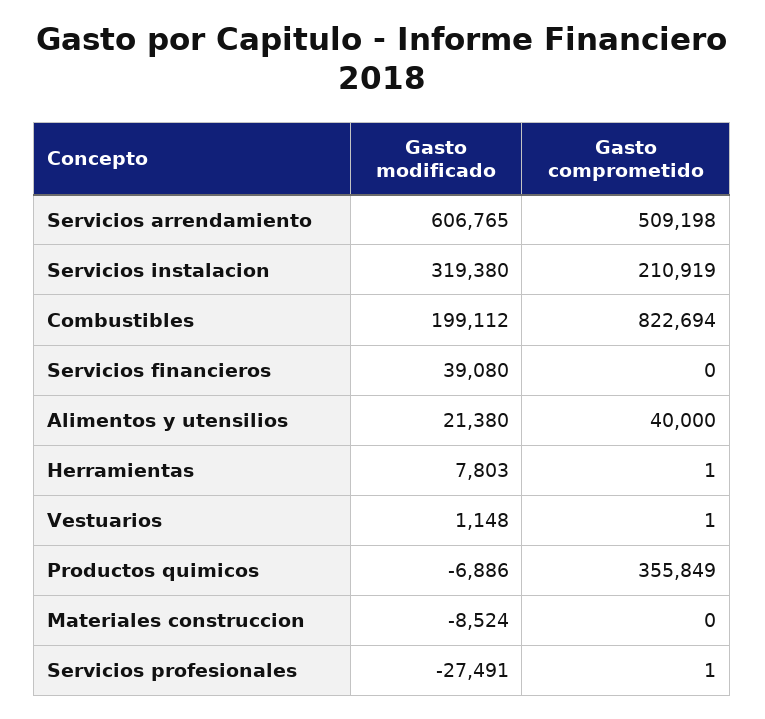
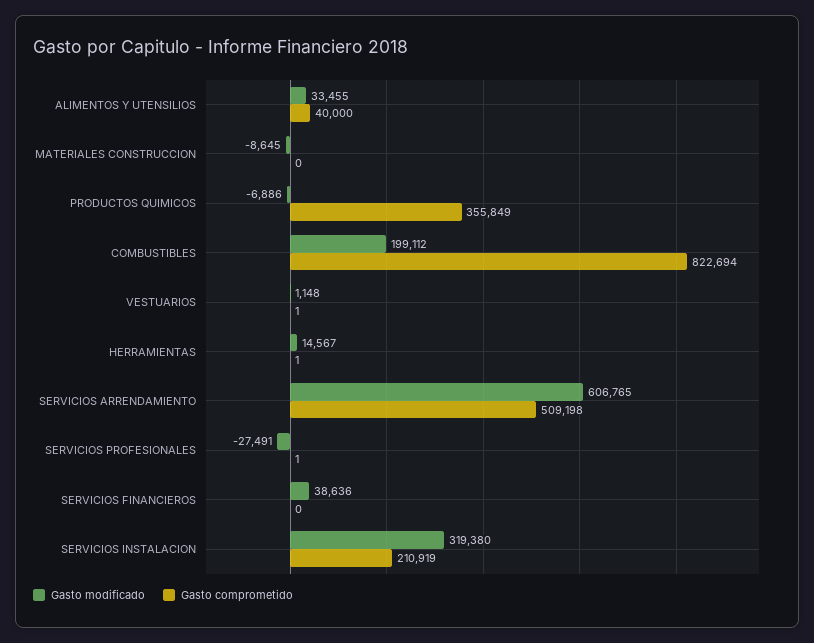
Gasto modificado, Servicios financieros: 39080 -> 38636
Gasto modificado, Alimentos y utensilios: 21380 -> 33455
Gasto modificado, Herramientas: 7803 -> 14567
Gasto modificado, Materiales construccion: -8524 -> -8645

